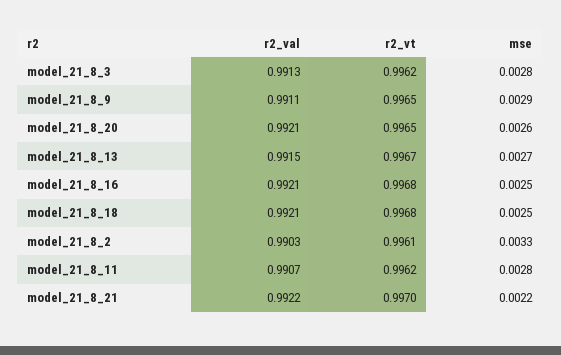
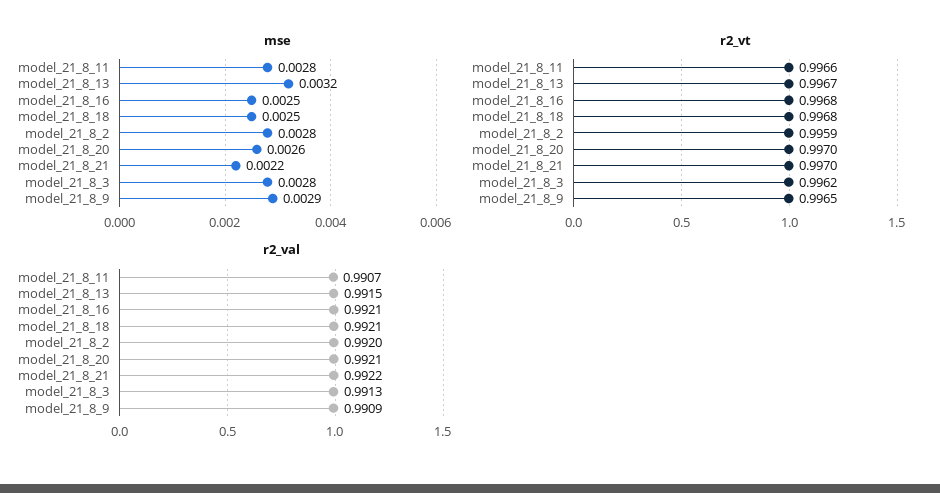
r2_val, model_21_8_9: 0.9911 -> 0.9909
r2_vt, model_21_8_20: 0.9965 -> 0.997
mse, model_21_8_13: 0.0027 -> 0.0032
r2_val, model_21_8_2: 0.9903 -> 0.992
r2_vt, model_21_8_2: 0.9961 -> 0.9959
mse, model_21_8_2: 0.0033 -> 0.0028
r2_vt, model_21_8_11: 0.9962 -> 0.9966

